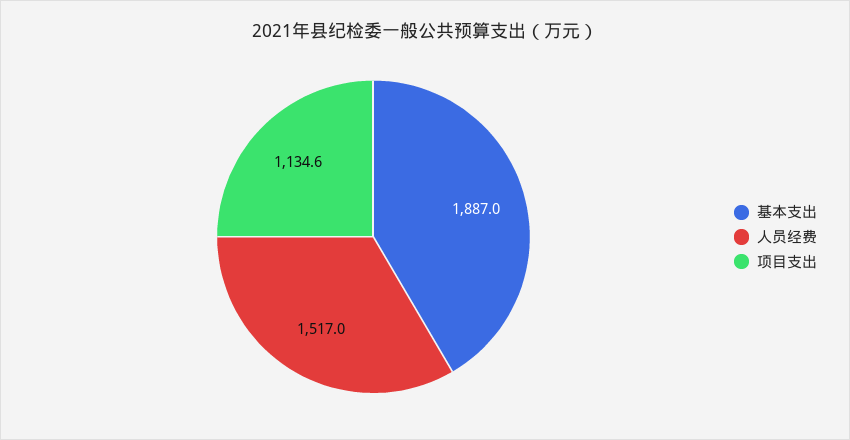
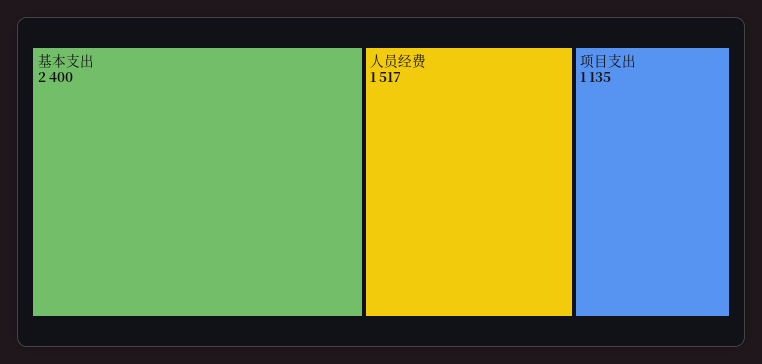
基本支出: 1887 -> 2400

